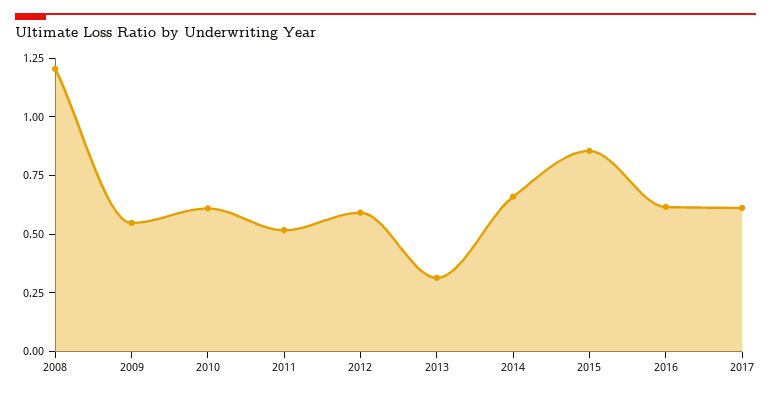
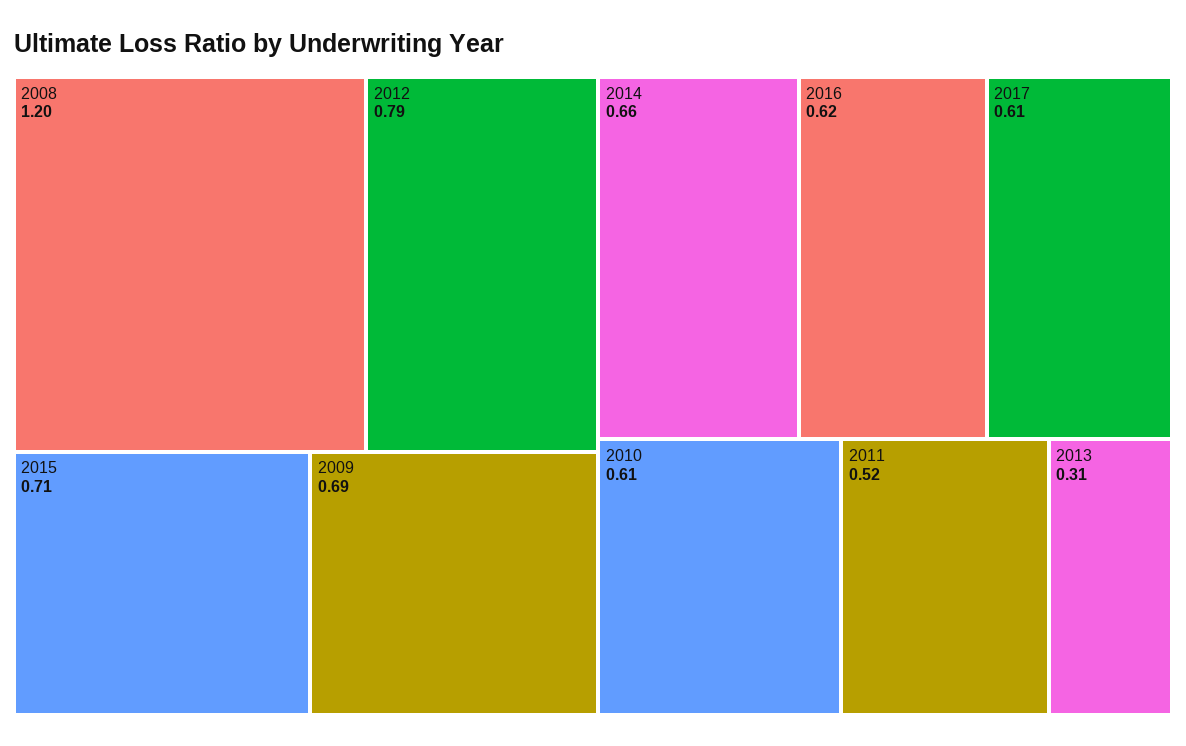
2009: 0.55 -> 0.69
2012: 0.6 -> 0.79
2015: 0.85 -> 0.71

